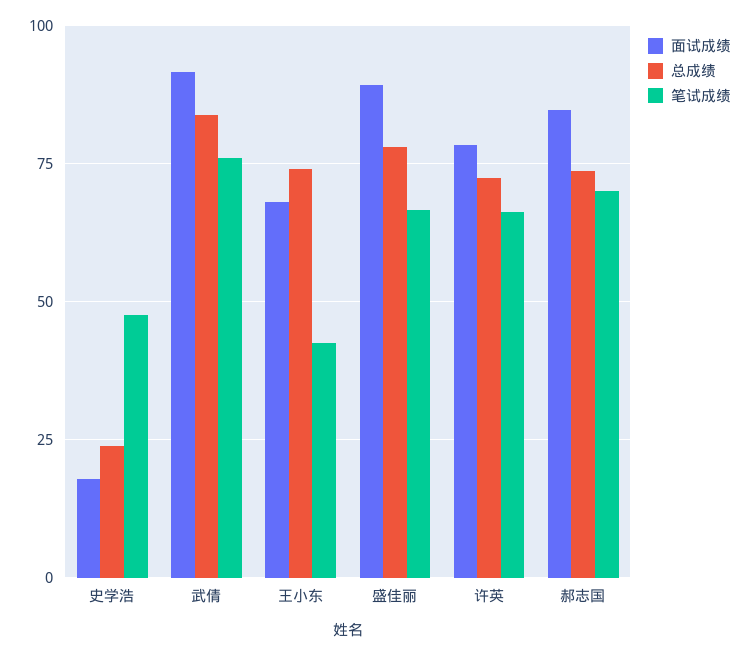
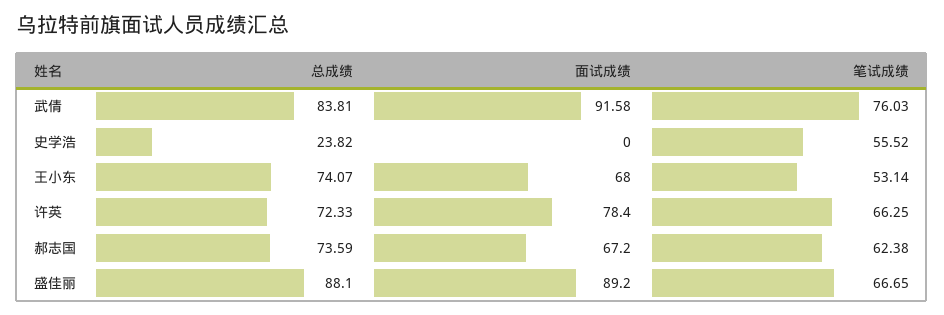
面试成绩, 史学浩: 17.5 -> 0
笔试成绩, 史学浩: 47.5 -> 55.52
笔试成绩, 王小东: 42.5 -> 53.14
总成绩, 盛佳丽: 77.5 -> 88.1
面试成绩, 郝志国: 85 -> 67.2
笔试成绩, 郝志国: 70 -> 62.38

